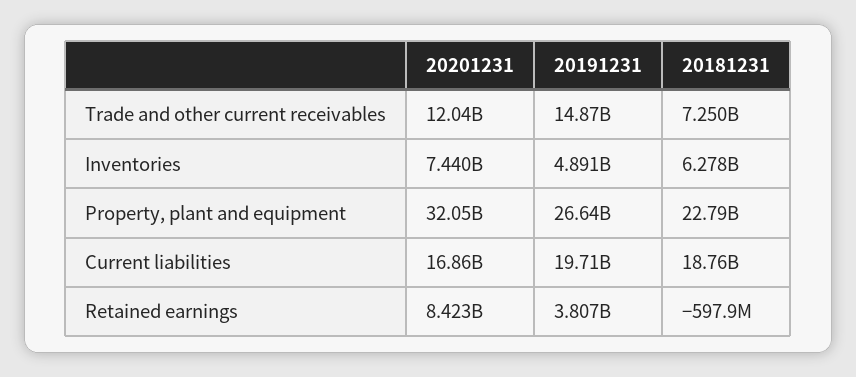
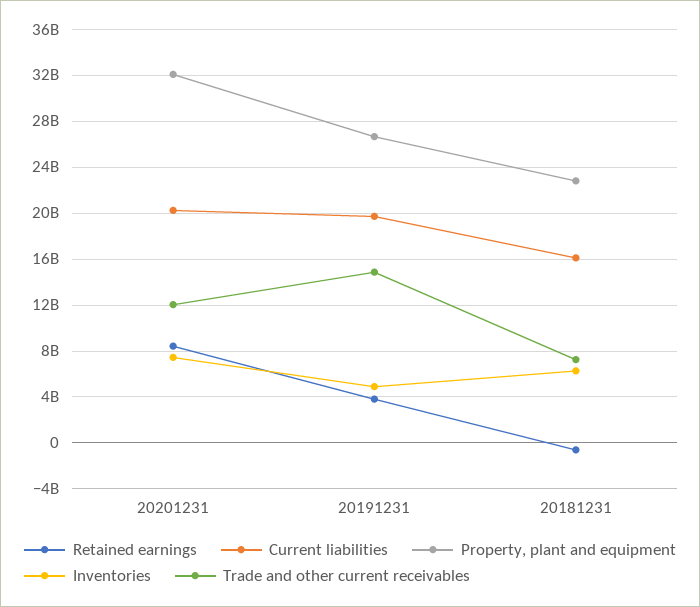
Current liabilities, 20201231: 16860000000 -> 20000000000
Current liabilities, 20181231: 18760000000 -> 16000000000

